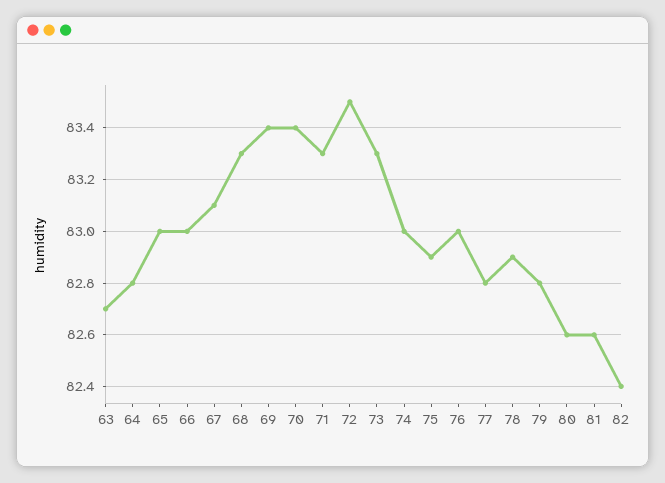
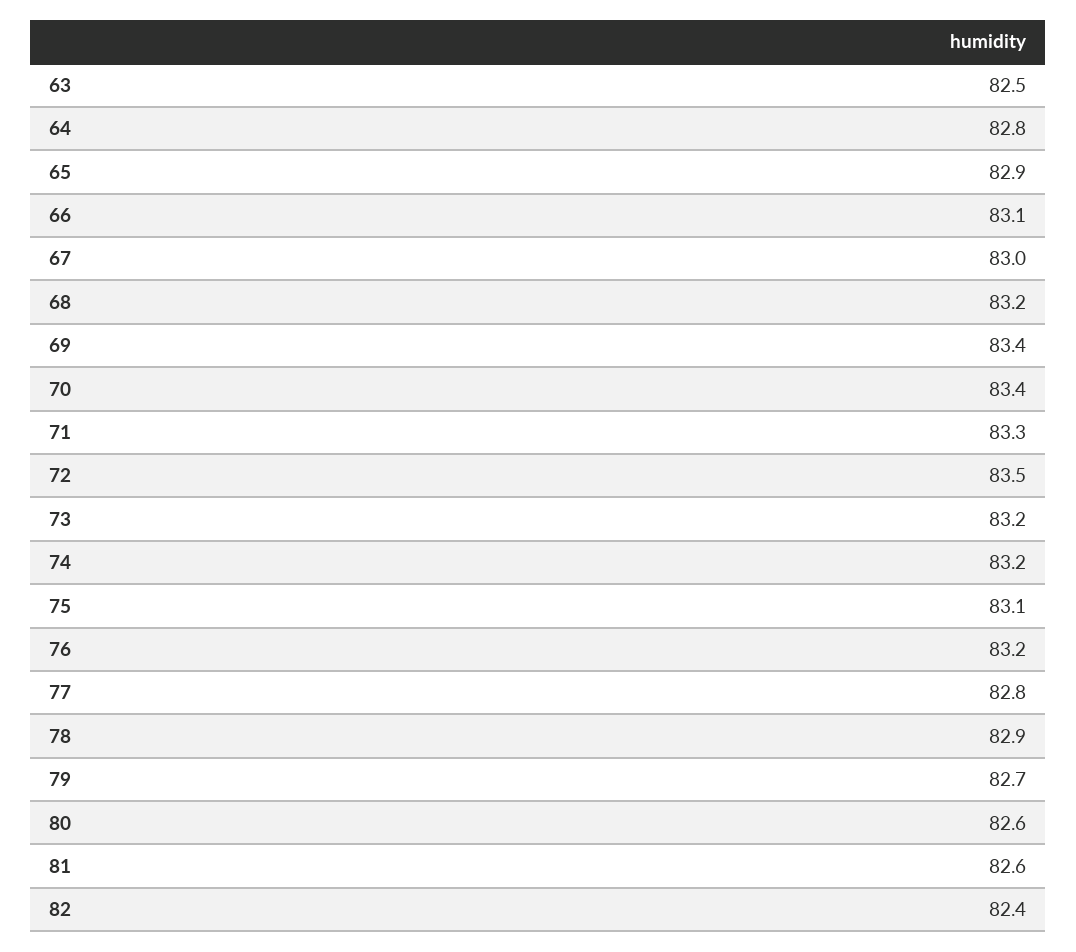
63: 82.7 -> 82.5
65: 83 -> 82.9
66: 83 -> 83.1
67: 83.1 -> 83
68: 83.3 -> 83.2
73: 83.3 -> 83.2
74: 83 -> 83.2
75: 82.9 -> 83.1
76: 83 -> 83.2
79: 82.8 -> 82.7

